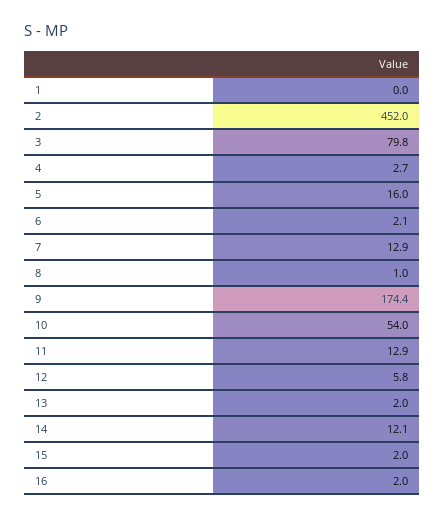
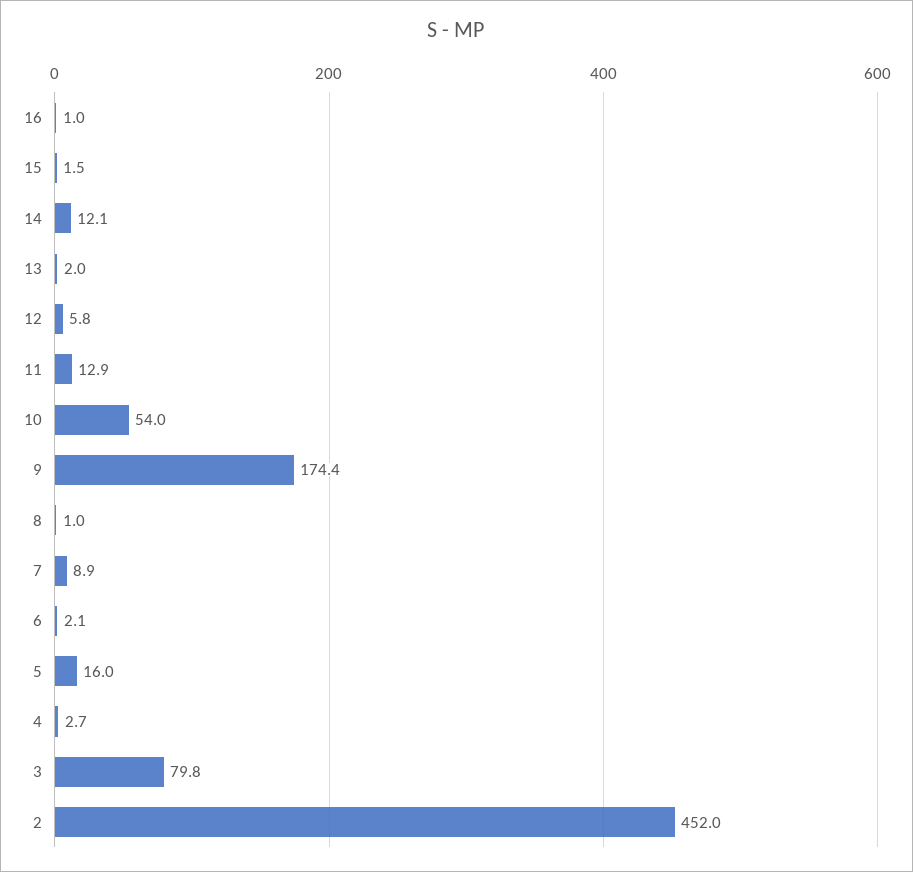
1: 0 -> none
7: 12.9 -> 8.9
15: 2 -> 1.5
16: 2 -> 1

